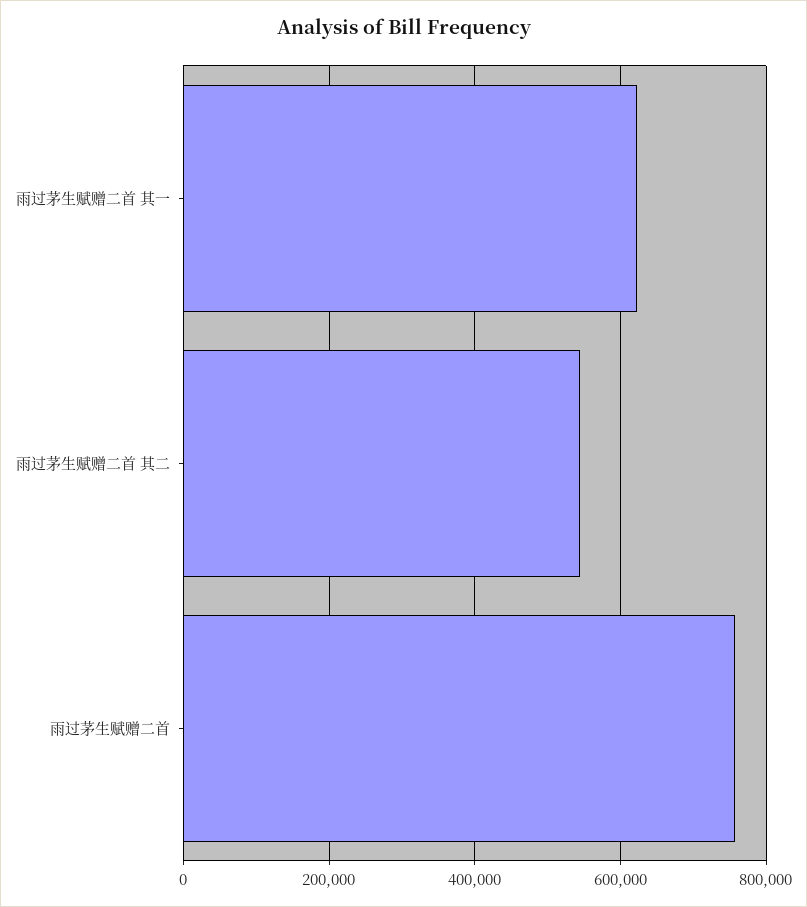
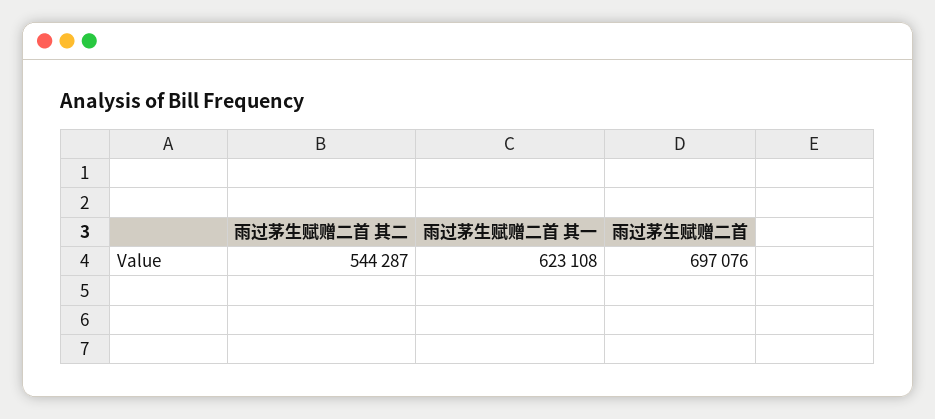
雨过茅生赋赠二首: 760000 -> 697076

